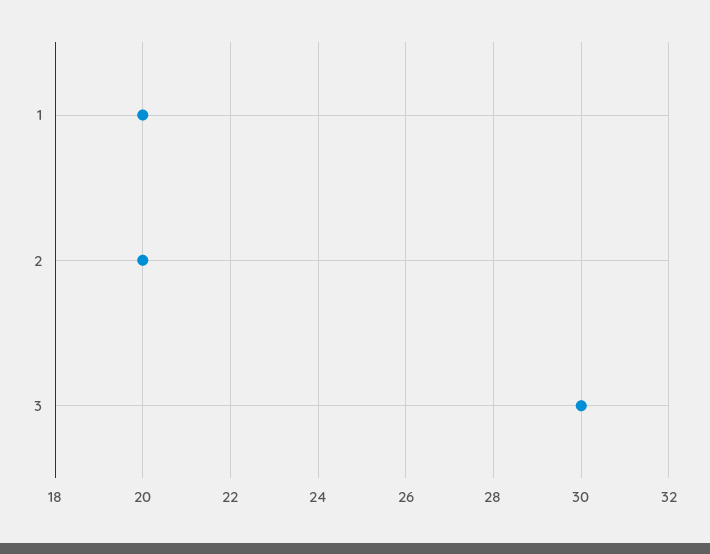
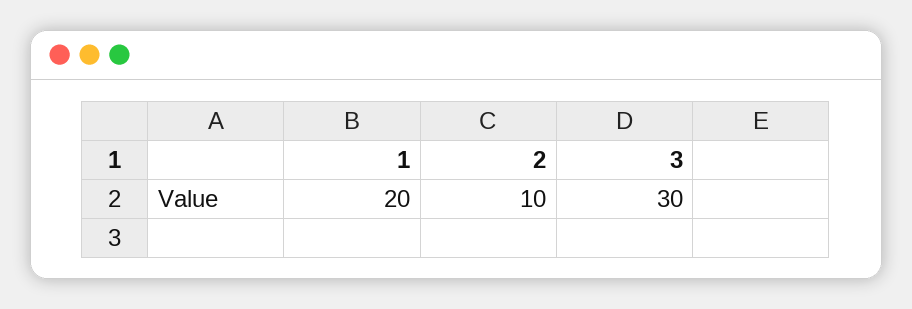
2: 20 -> 10

